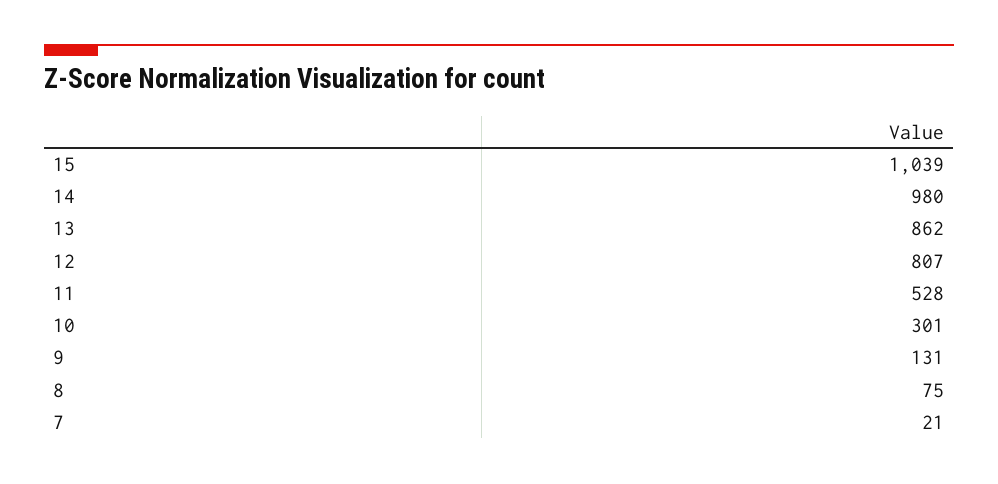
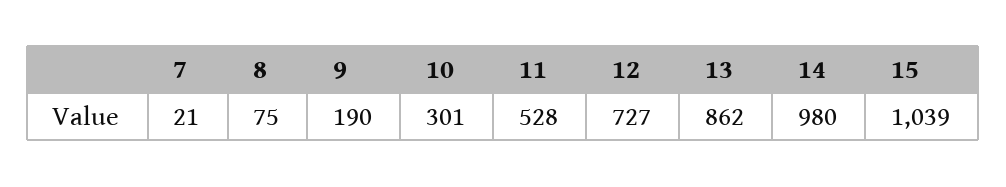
12: 807 -> 727
9: 131 -> 190

